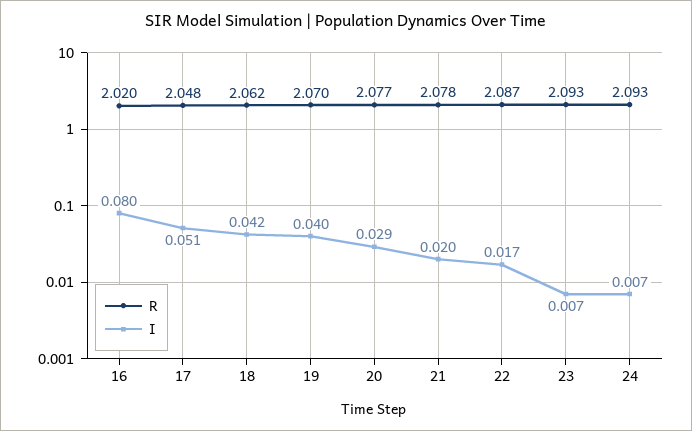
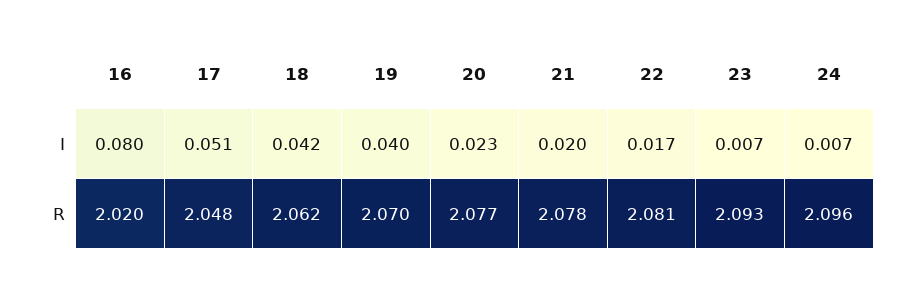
I, 20: 0.029 -> 0.023
R, 22: 2.087 -> 2.081
R, 24: 2.093 -> 2.096

